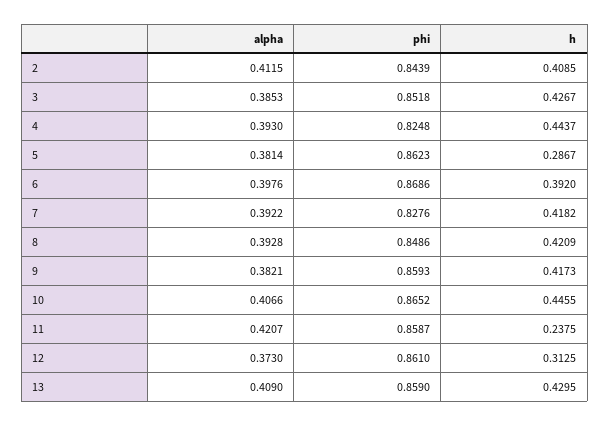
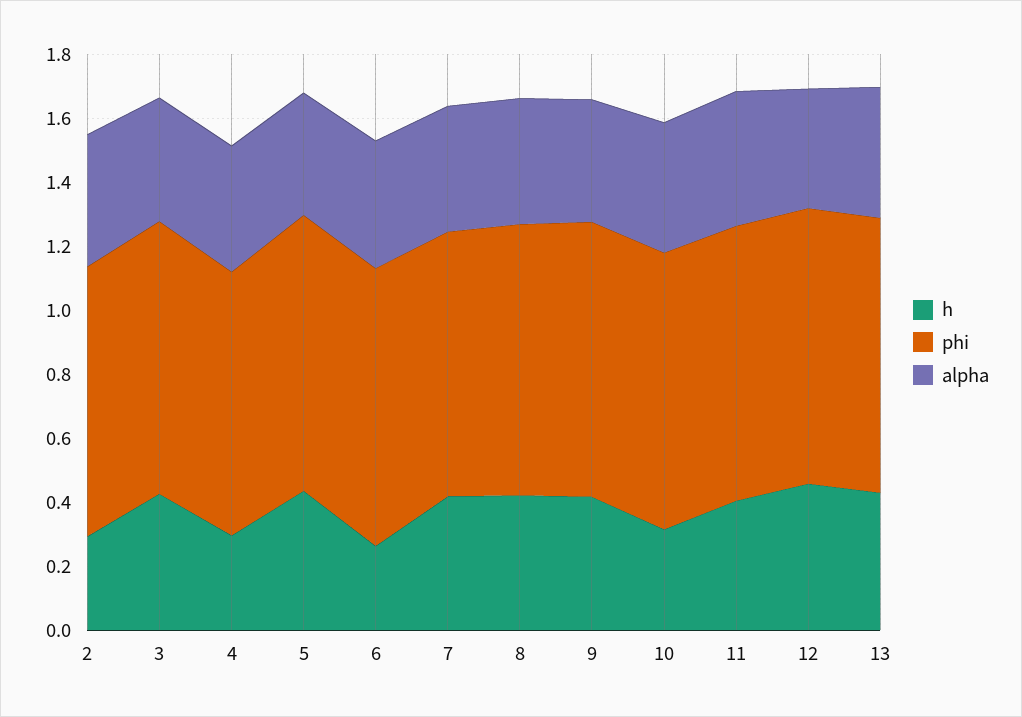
h, 2: 0.4085 -> 0.3
h, 4: 0.4437 -> 0.3
h, 5: 0.2867 -> 0.45
h, 6: 0.392 -> 0.25
h, 10: 0.4455 -> 0.3
h, 11: 0.2375 -> 0.4
h, 12: 0.3125 -> 0.45

